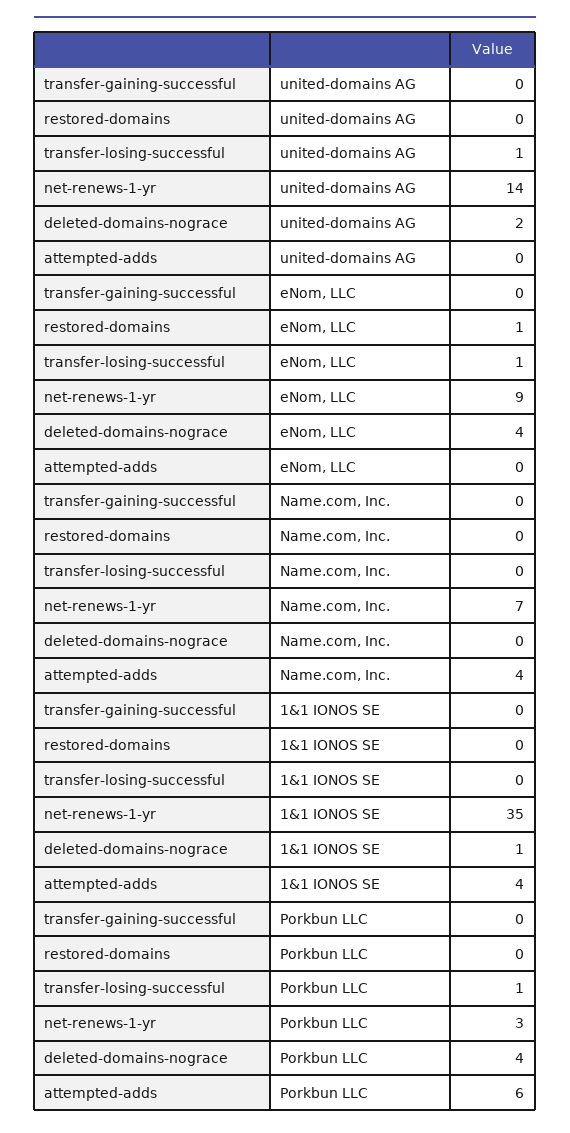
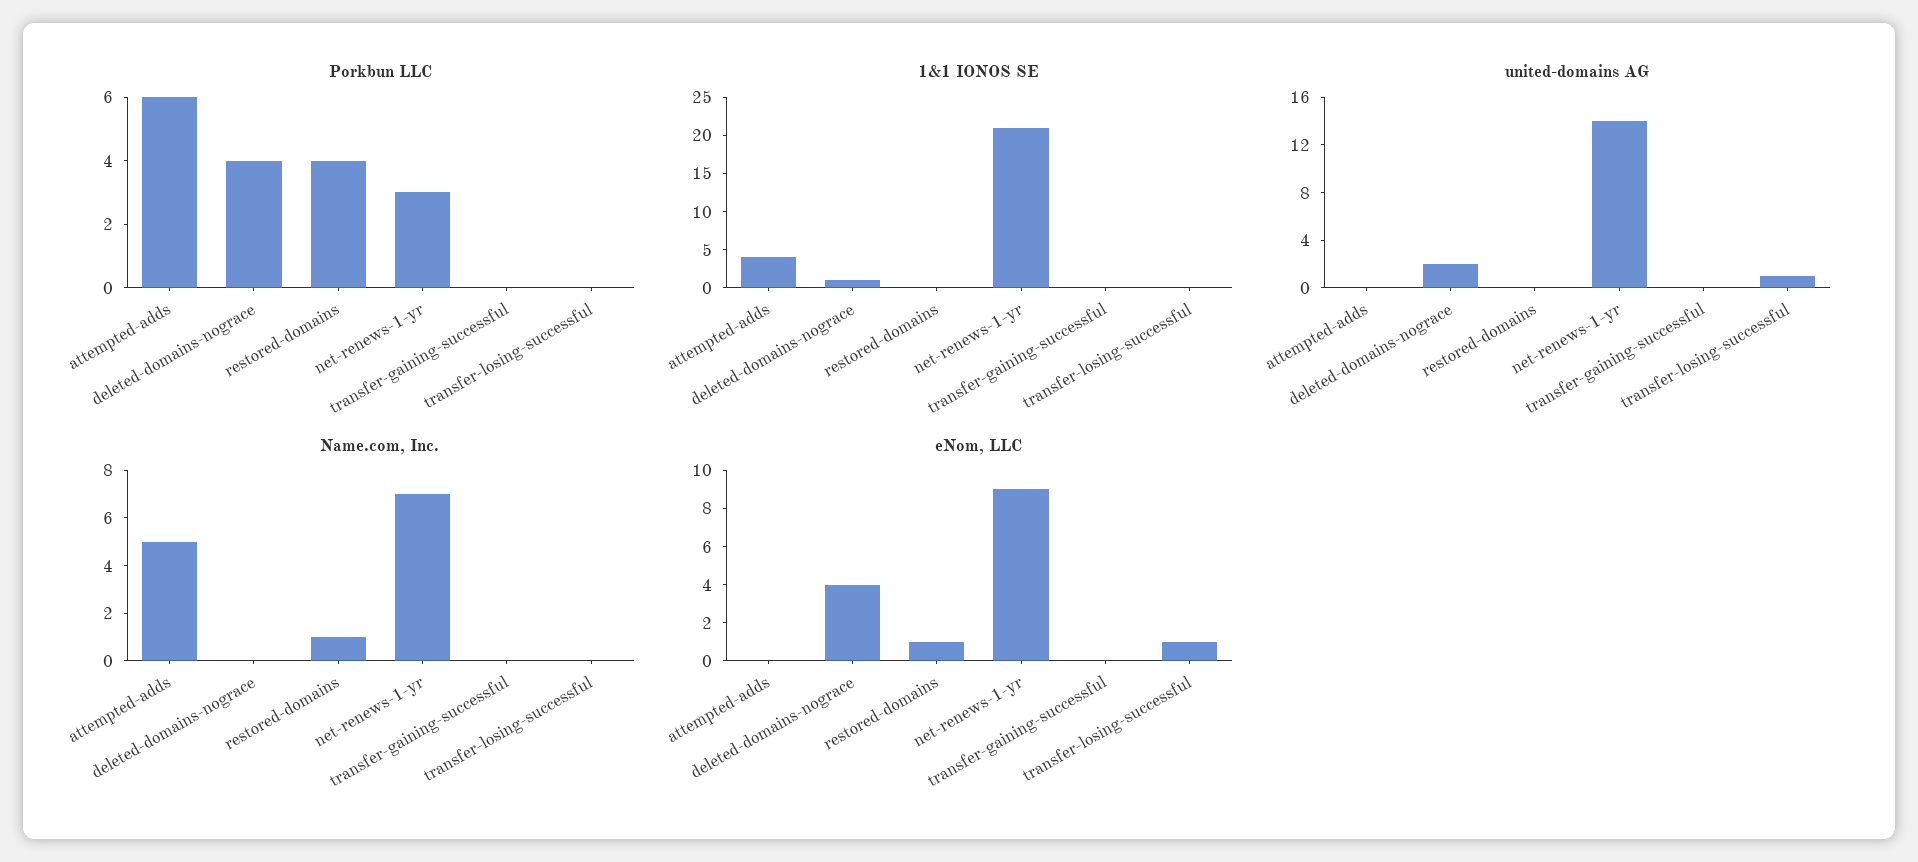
Name.com, Inc., restored-domains: 0 -> 1
Name.com, Inc., attempted-adds: 4 -> 5
1&1 IONOS SE, net-renews-1-yr: 35 -> 20
Porkbun LLC, restored-domains: 0 -> 4
Porkbun LLC, transfer-losing-successful: 1 -> 0

